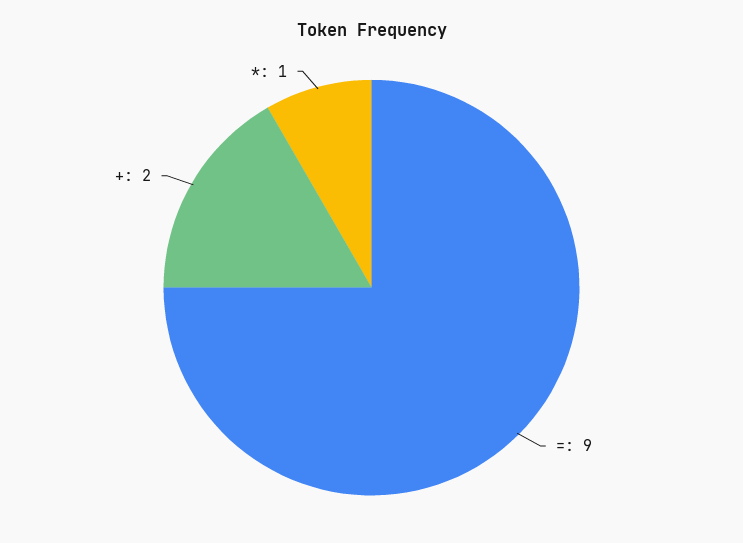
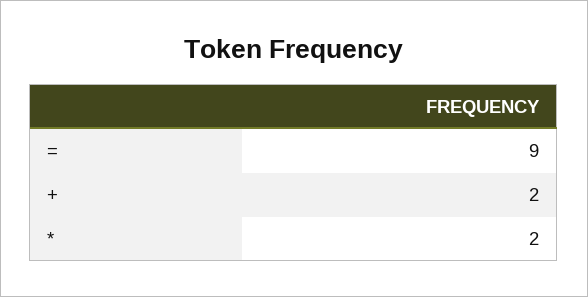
*: 1 -> 2

